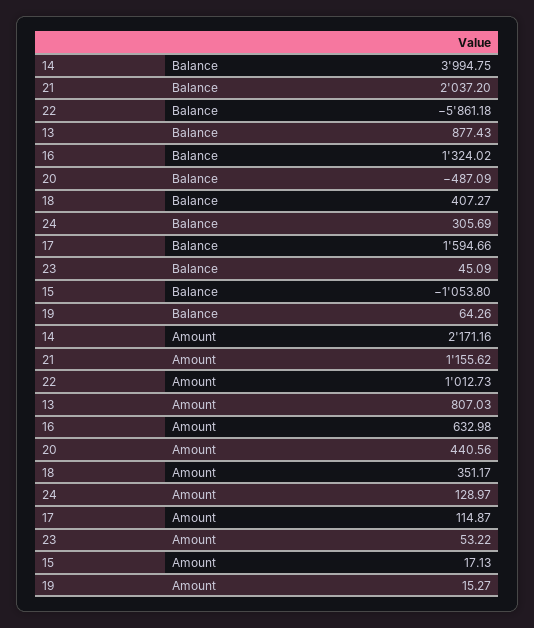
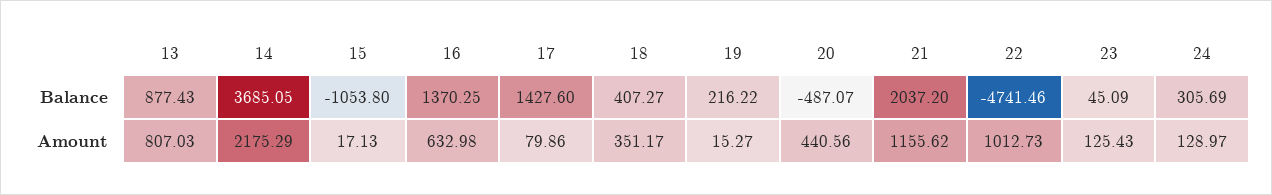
14, Balance: 3994.75 -> 3685.05
22, Balance: -5861.18 -> -4741.46
16, Balance: 1324.02 -> 1370.25
20, Balance: -487.09 -> -487.07
17, Balance: 1594.66 -> 1427.6
19, Balance: 64.26 -> 216.22
14, Amount: 2171.16 -> 2175.29
17, Amount: 114.87 -> 79.86
23, Amount: 53.22 -> 125.43

